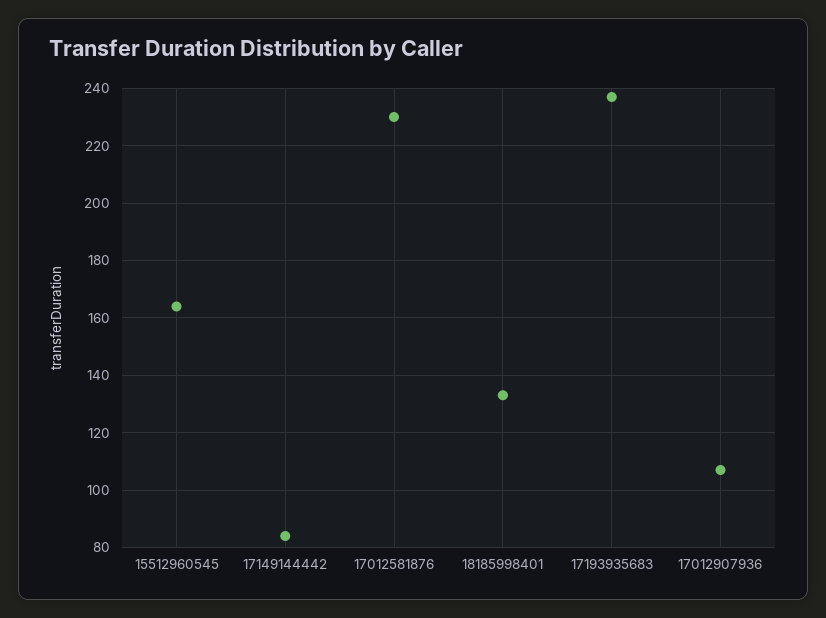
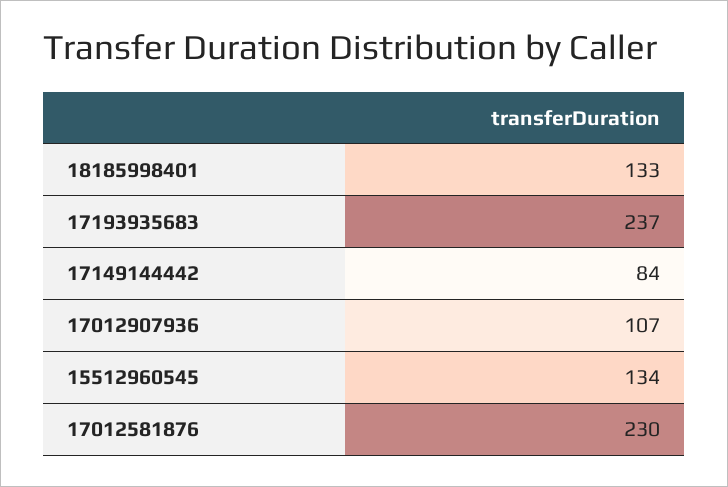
15512960545: 165 -> 134

